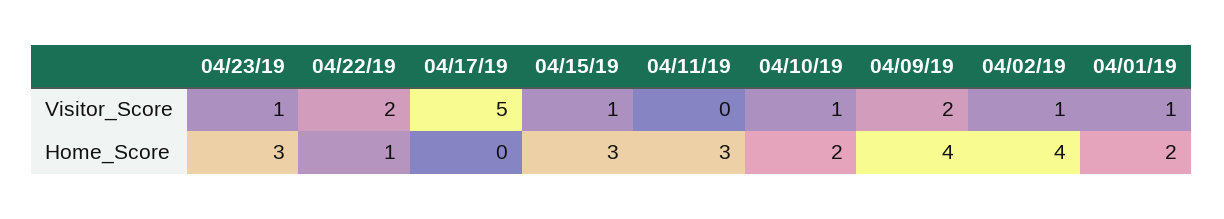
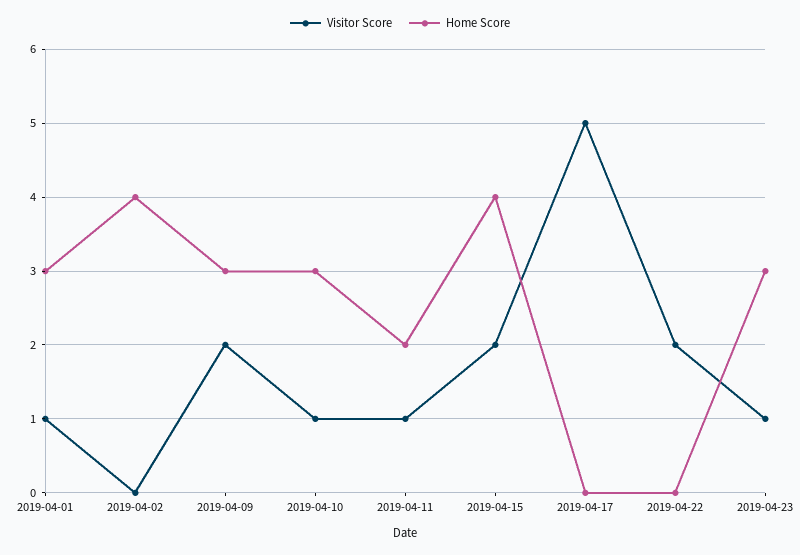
Visitor_Score, 04/15/19: 1 -> 2
Visitor_Score, 04/11/19: 0 -> 1
Visitor_Score, 04/02/19: 1 -> 0
Home_Score, 04/22/19: 1 -> 0
Home_Score, 04/15/19: 3 -> 4
Home_Score, 04/11/19: 3 -> 2
Home_Score, 04/10/19: 2 -> 3
Home_Score, 04/09/19: 4 -> 3
Home_Score, 04/01/19: 2 -> 3

